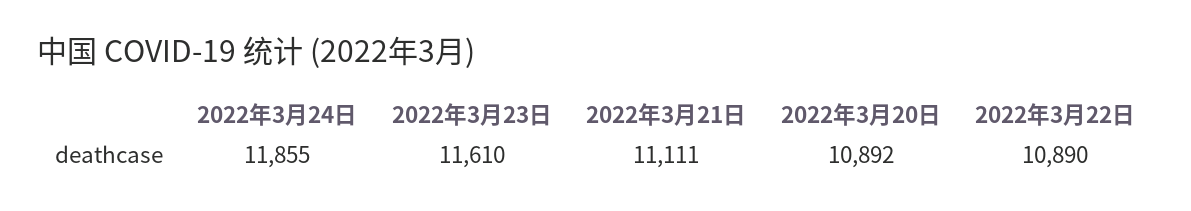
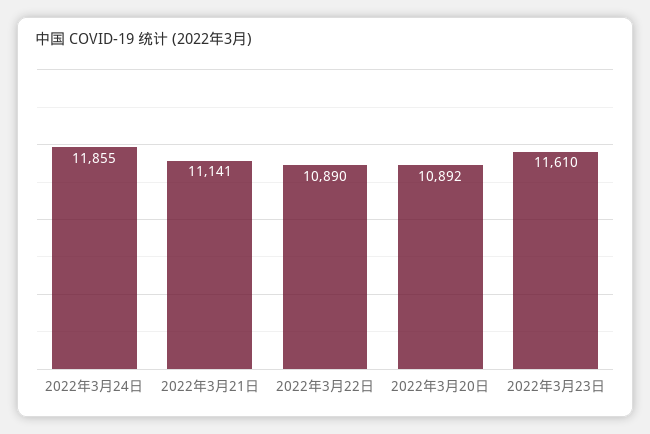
2022年3月21日: 11111 -> 11141

